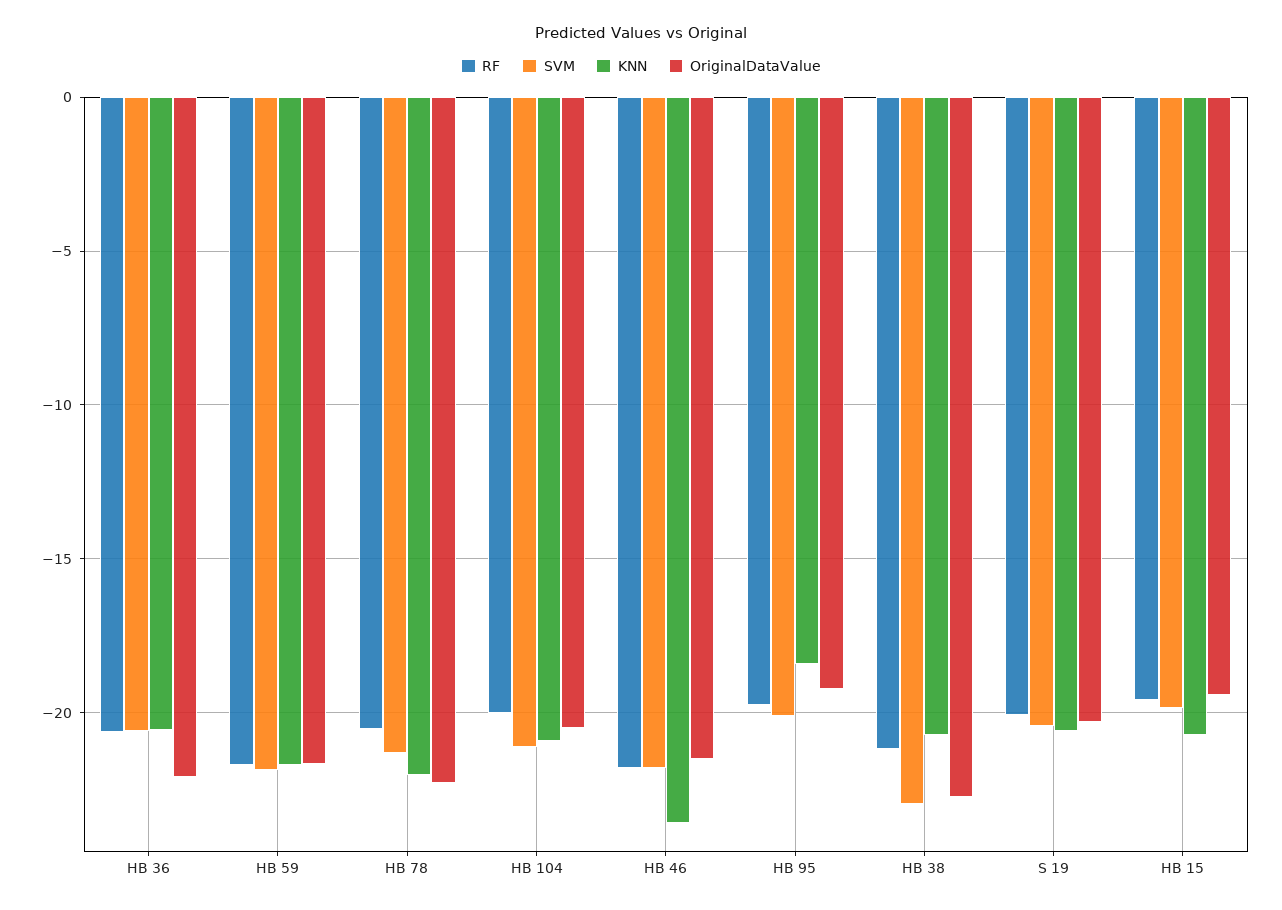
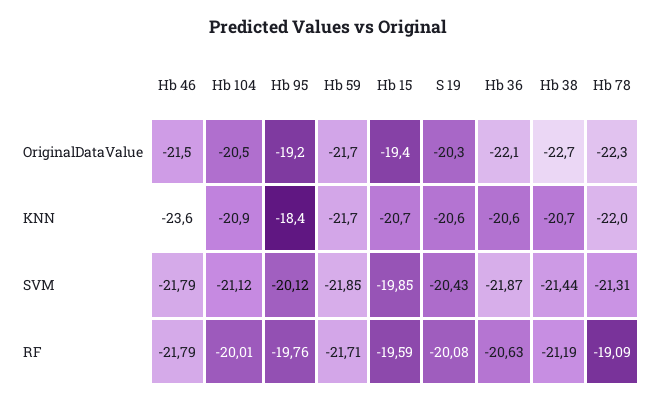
SVM, HB 36: -20.5 -> -21.87
RF, HB 78: -20.5 -> -19.09
SVM, HB 38: -23 -> -21.44

